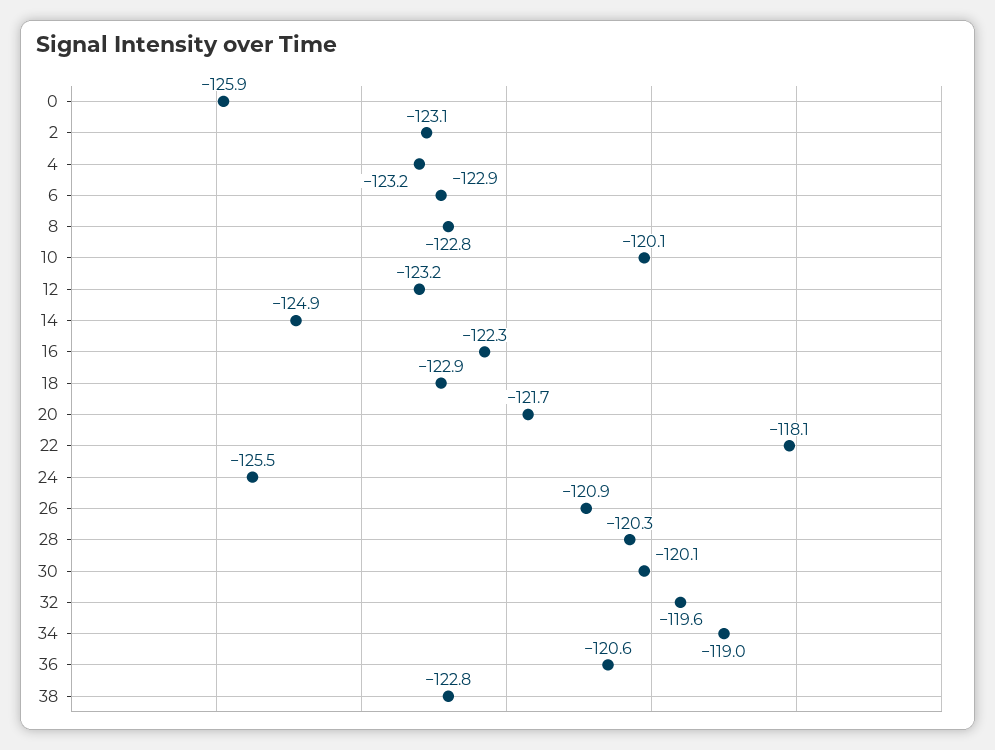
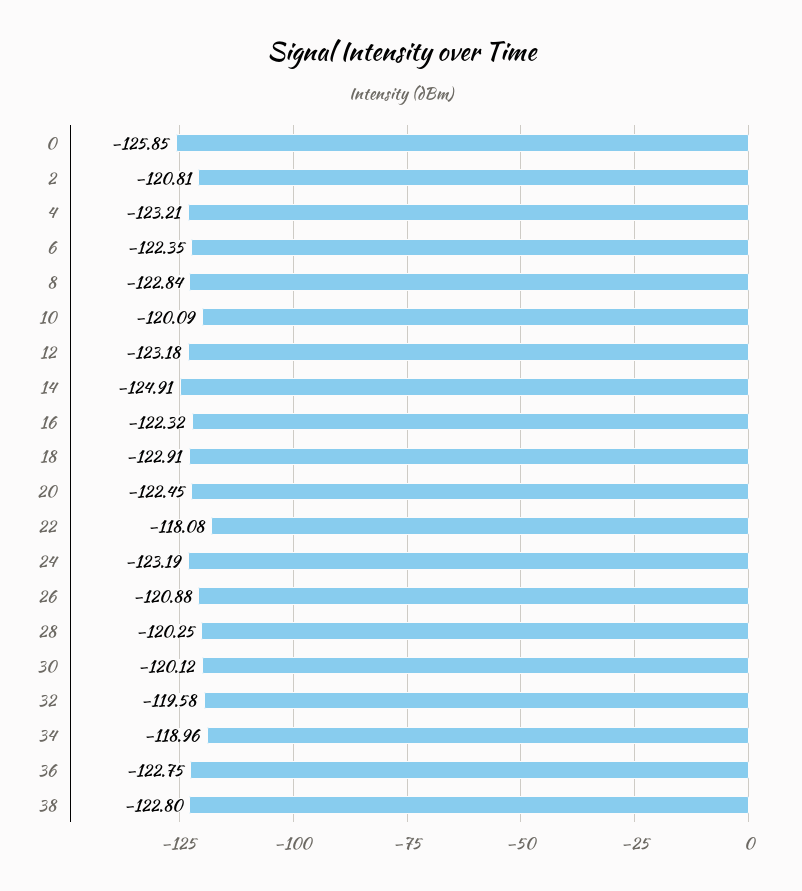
2: -123.1 -> -120.81
6: -122.9 -> -122.35
20: -121.7 -> -122.45
24: -125.5 -> -123.19
36: -120.6 -> -122.75

